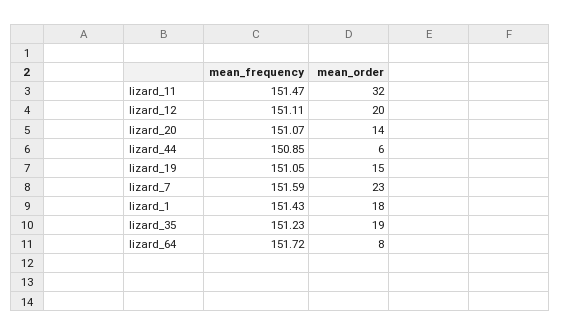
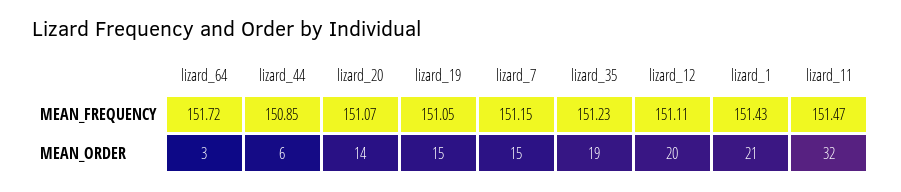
mean_frequency, lizard_7: 151.59 -> 151.15
mean_order, lizard_7: 23 -> 15
mean_order, lizard_1: 18 -> 21
mean_order, lizard_64: 8 -> 3

